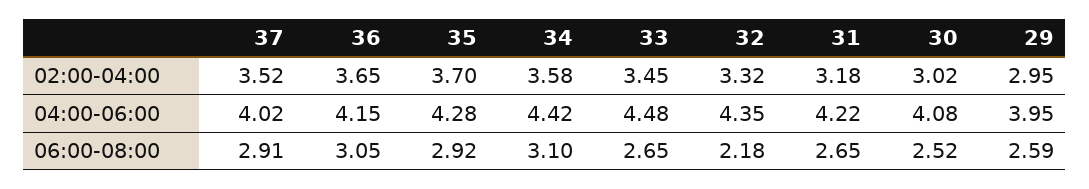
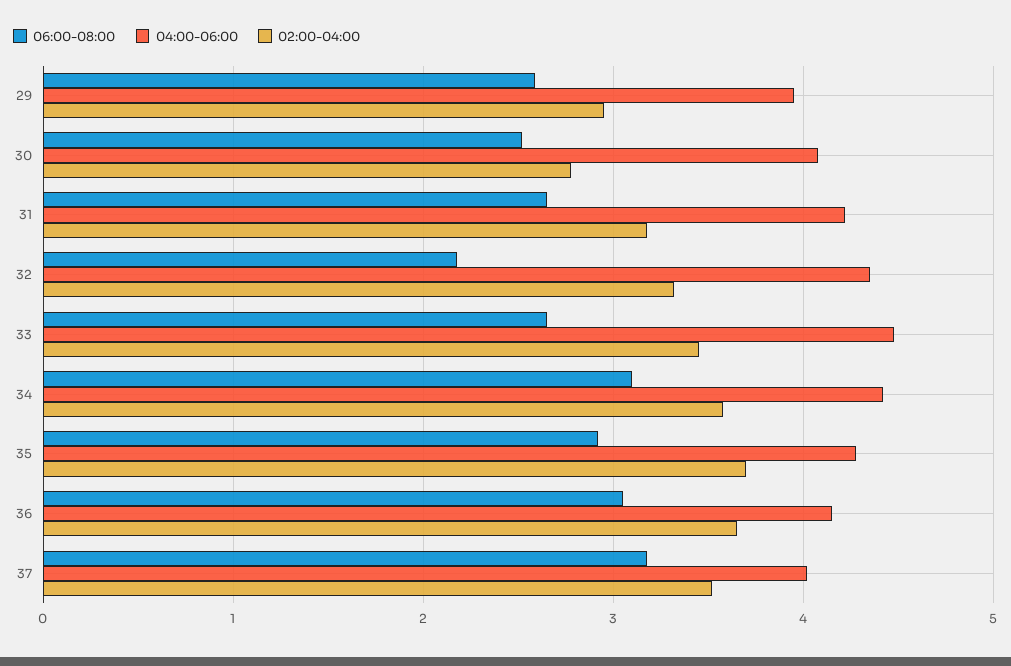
02:00-04:00, 30: 3.02 -> 2.8
06:00-08:00, 37: 2.91 -> 3.2

